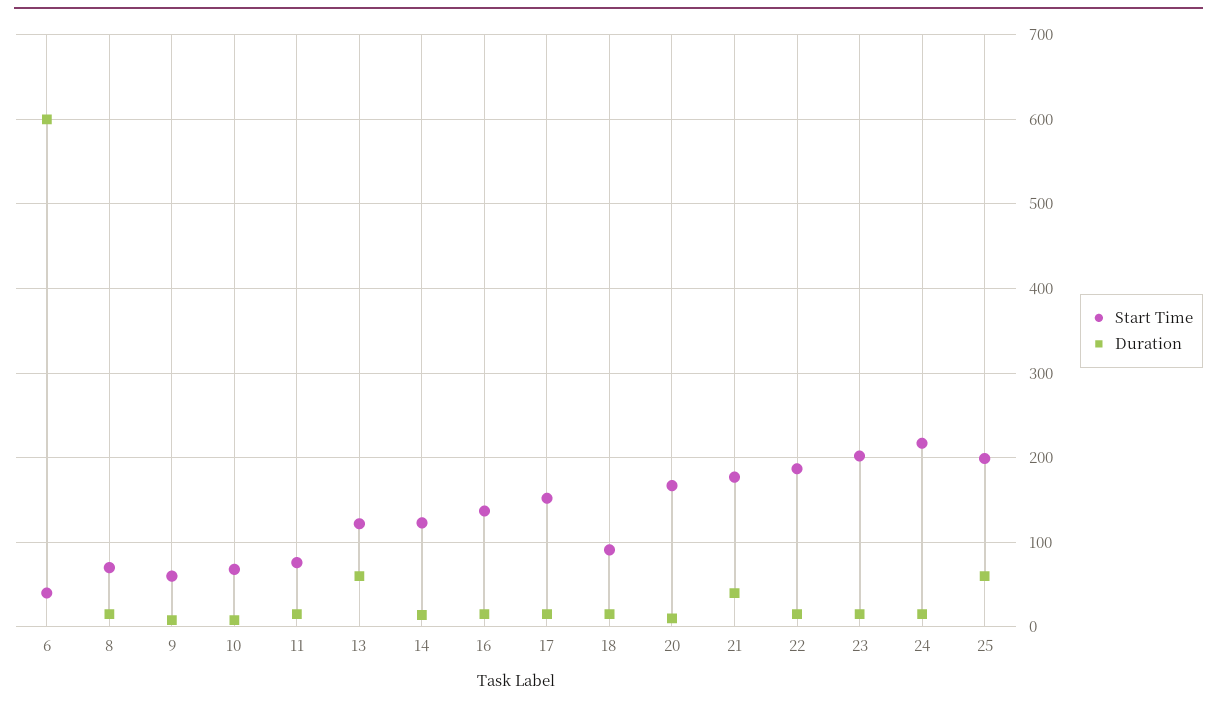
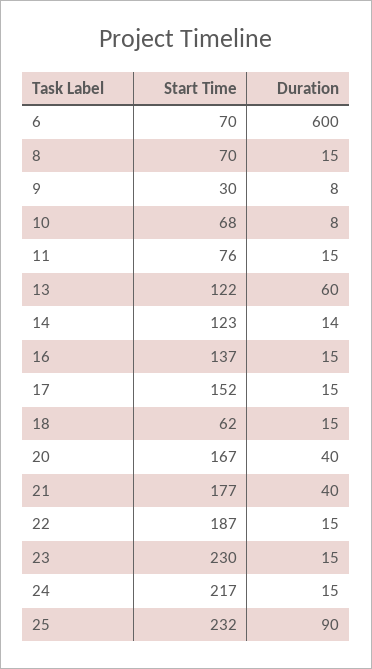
Start Time, 6: 40 -> 70
Start Time, 9: 60 -> 30
Start Time, 18: 90 -> 62
Duration, 20: 10 -> 40
Start Time, 23: 200 -> 230
Start Time, 25: 200 -> 232
Duration, 25: 60 -> 90

